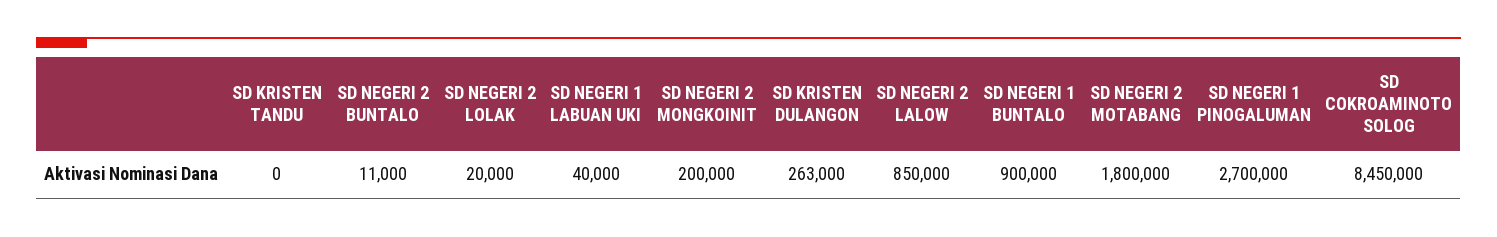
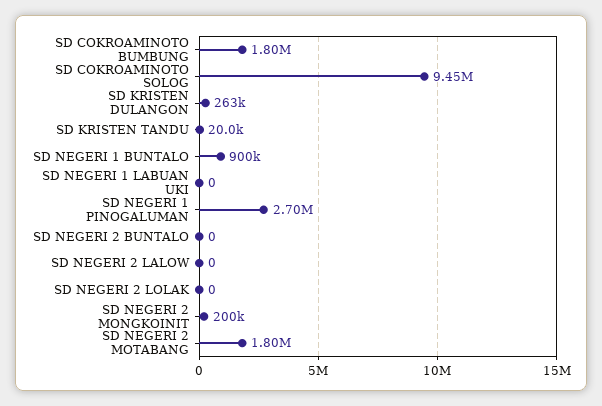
SD KRISTEN TANDU: 0 -> 20000
SD NEGERI 2 BUNTALO: 11000 -> 0
SD NEGERI 2 LOLAK: 20000 -> 0
SD NEGERI 1 LABUAN UKI: 40000 -> 0
SD NEGERI 2 LALOW: 850000 -> 0
SD COKROAMINOTO SOLOG: 8450000 -> 9450000
SD COKROAMINOTO BUMBUNG: none -> 1800000

